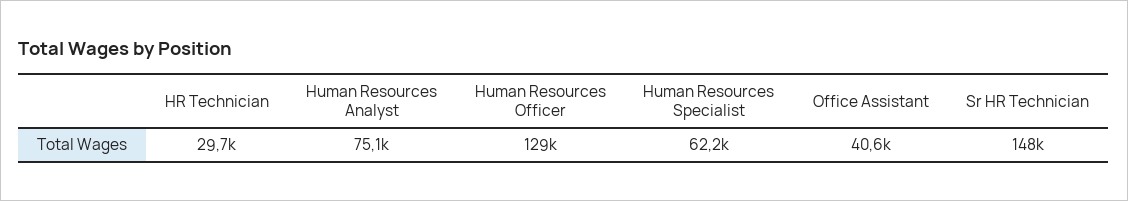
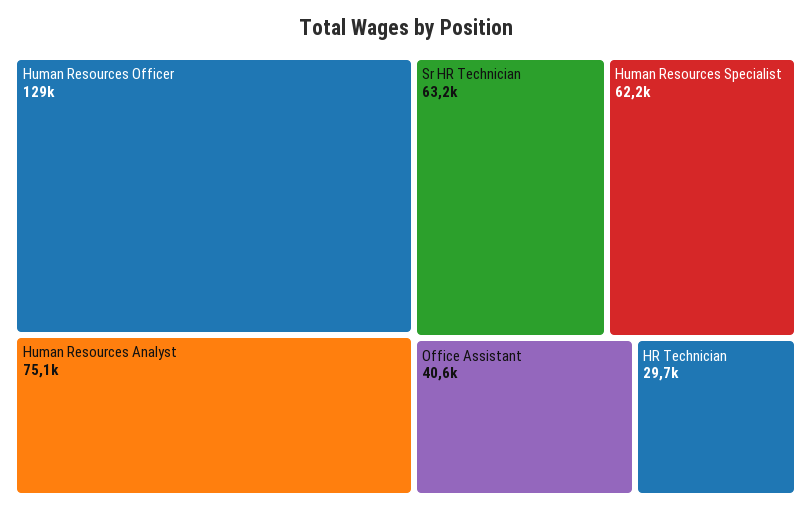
Sr HR Technician: 148000 -> 63200

